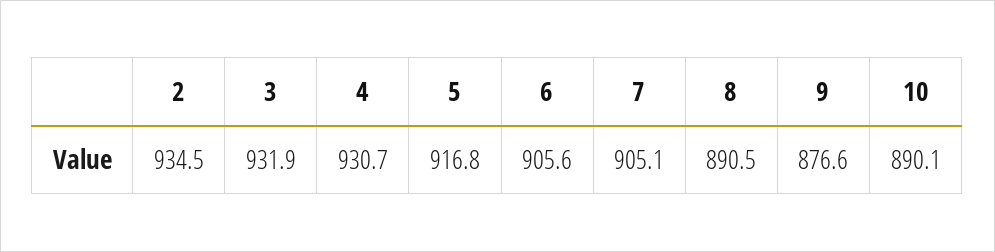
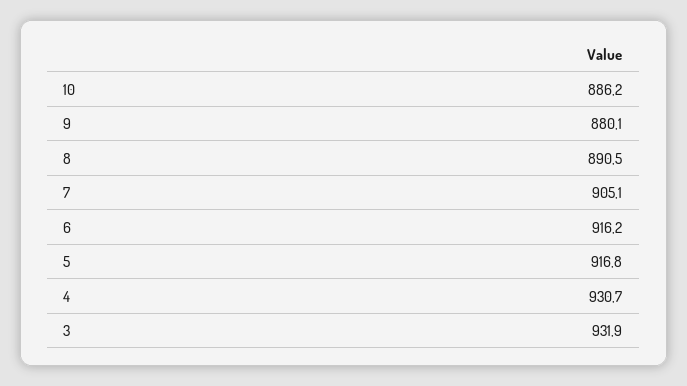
2: 934.5 -> none
6: 905.6 -> 916.2
9: 876.6 -> 880.1
10: 890.1 -> 886.2

